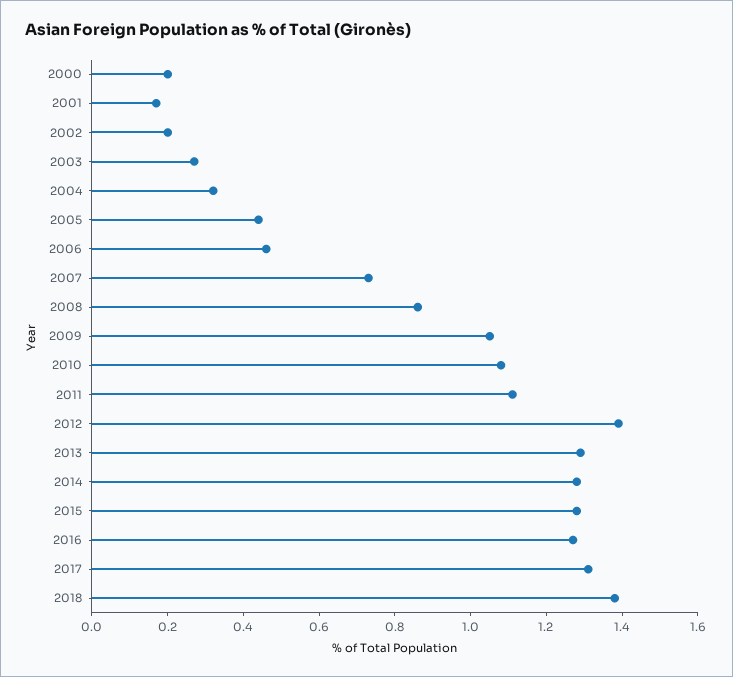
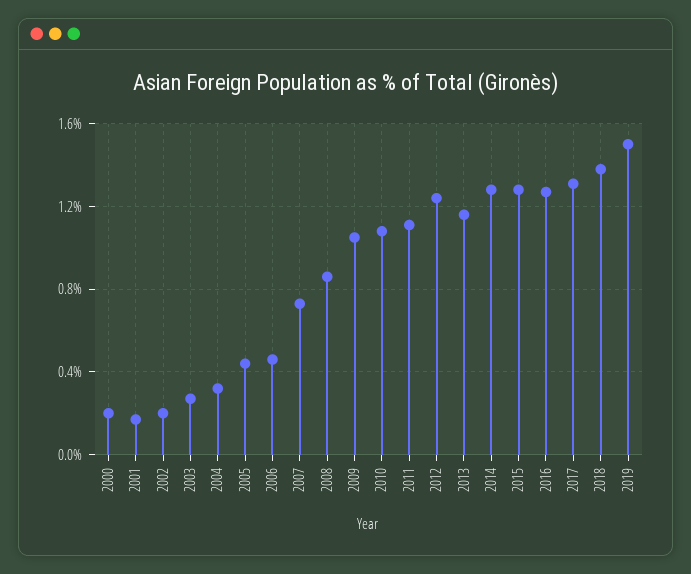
2012: 1.4 -> 1.25
2013: 1.3 -> 1.15
2019: none -> 1.5

